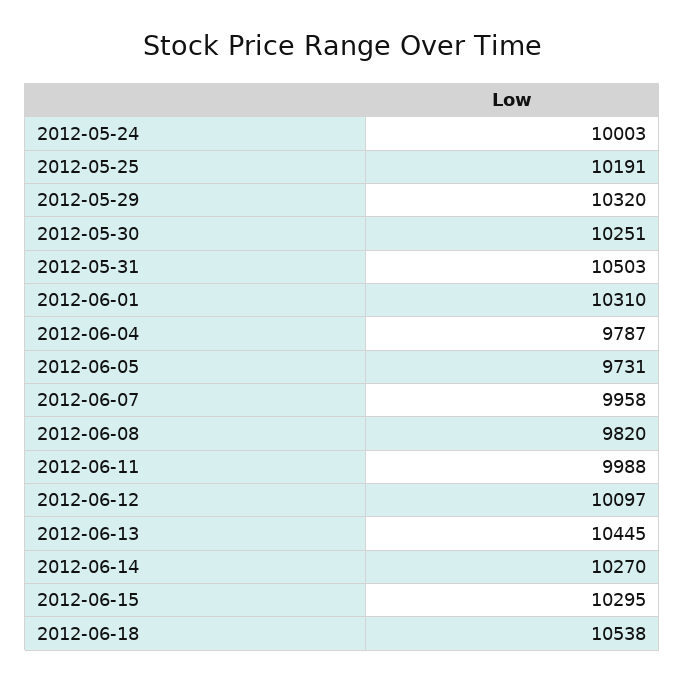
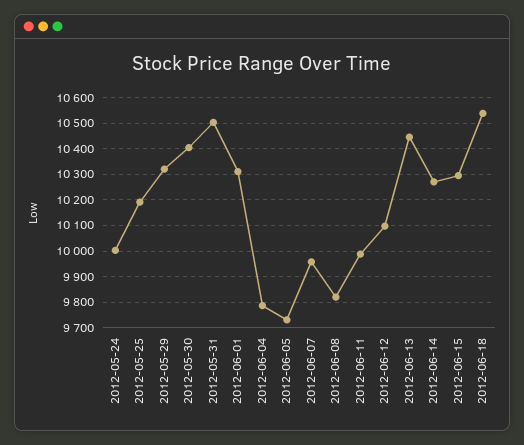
2012-05-30: 10251 -> 10400

